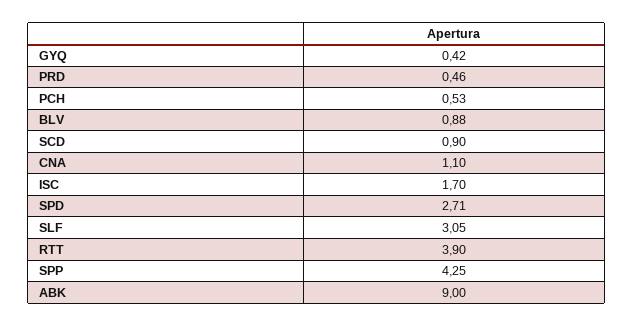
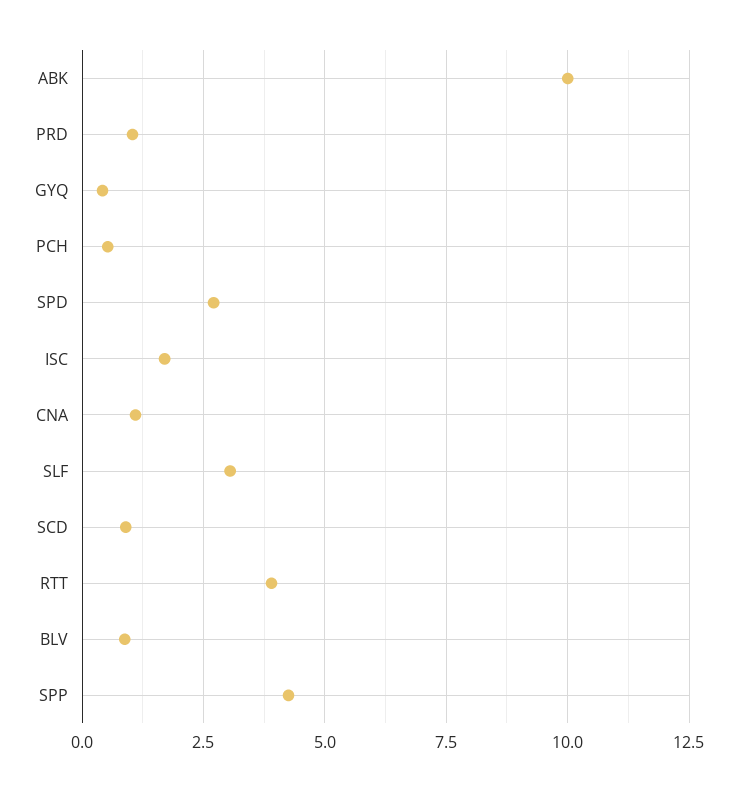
PRD: 0.46 -> 1
ABK: 9 -> 10

